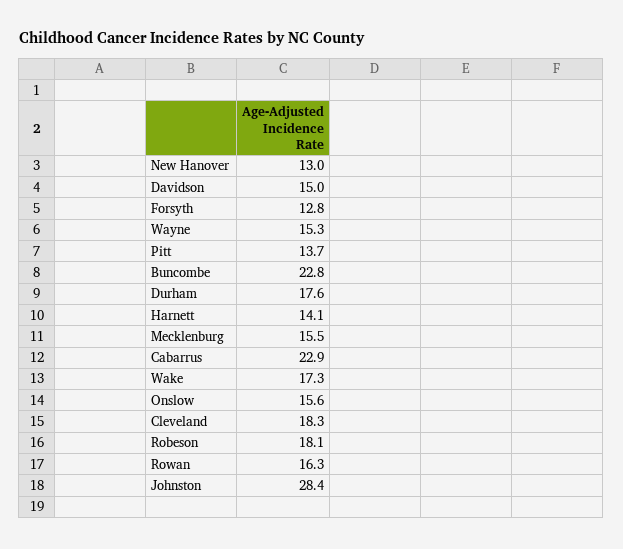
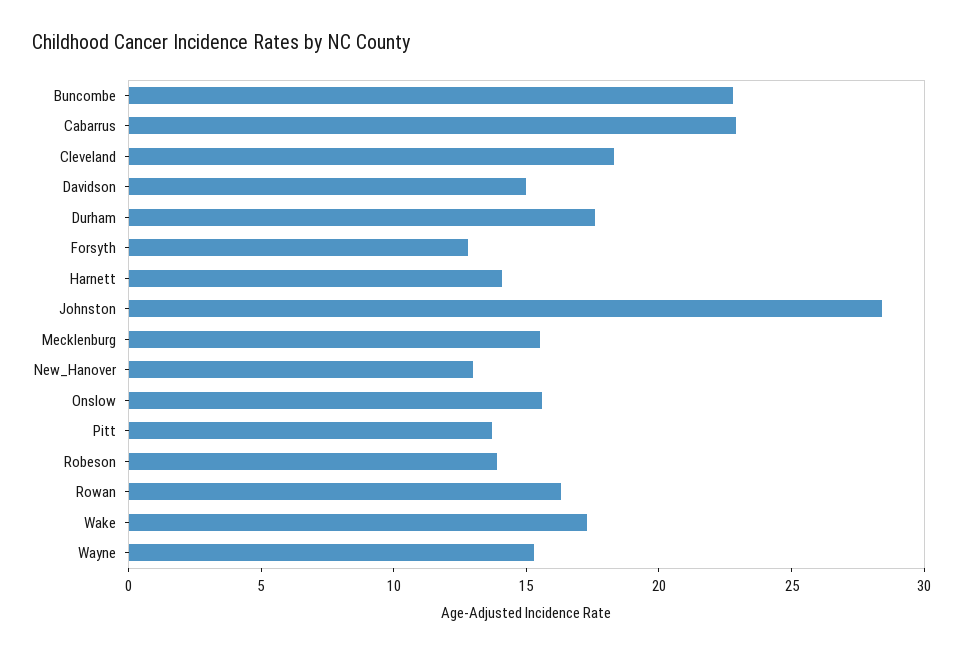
Robeson: 18.1 -> 14

